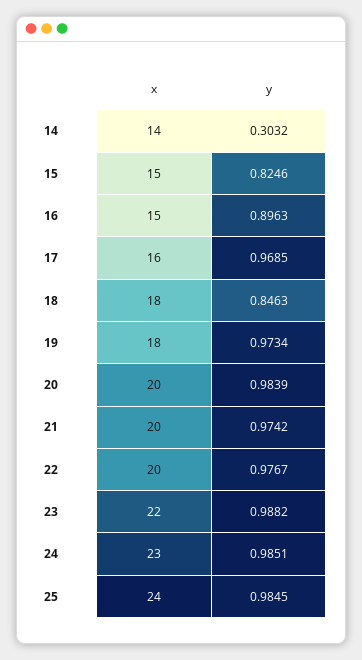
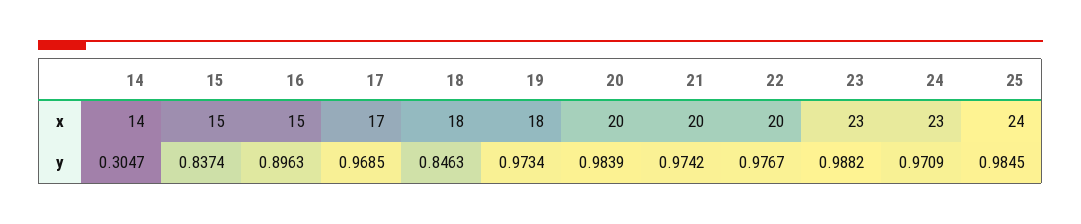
y, 14: 0.3032 -> 0.3047
y, 15: 0.8246 -> 0.8374
x, 17: 16 -> 17
x, 23: 22 -> 23
y, 24: 0.9851 -> 0.9709

